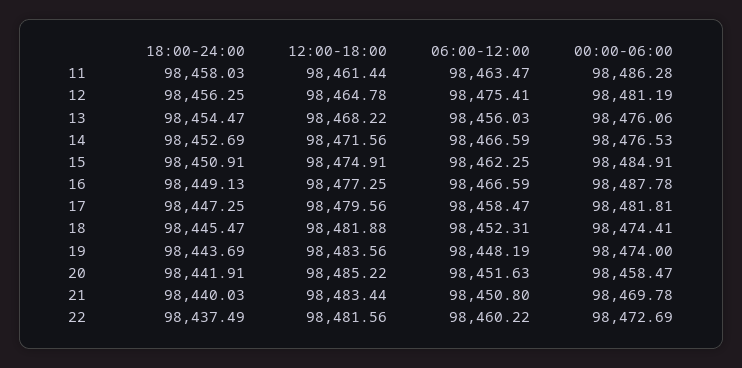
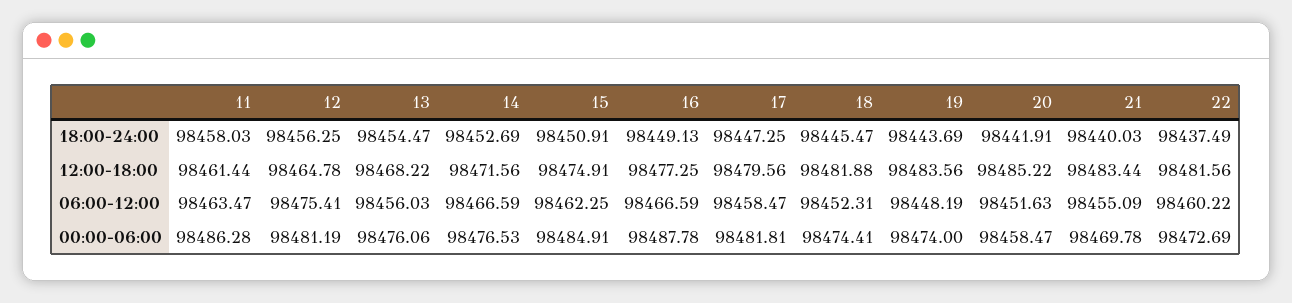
06:00-12:00, 21: 98450.8 -> 98455.09

